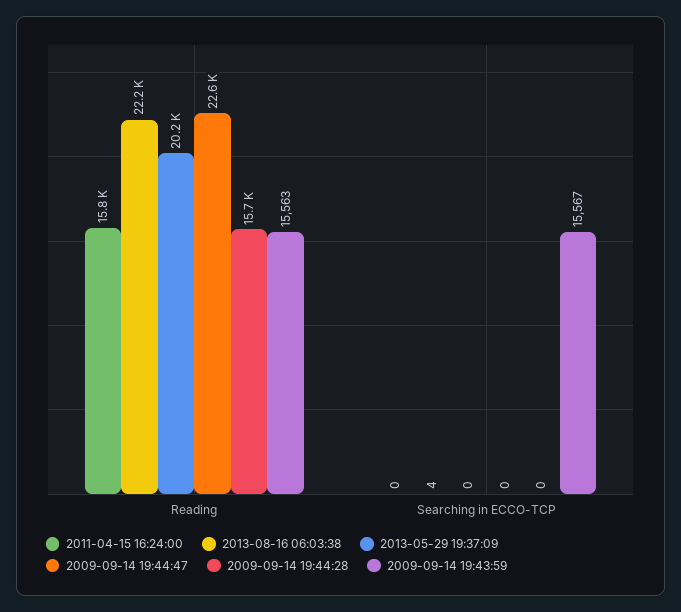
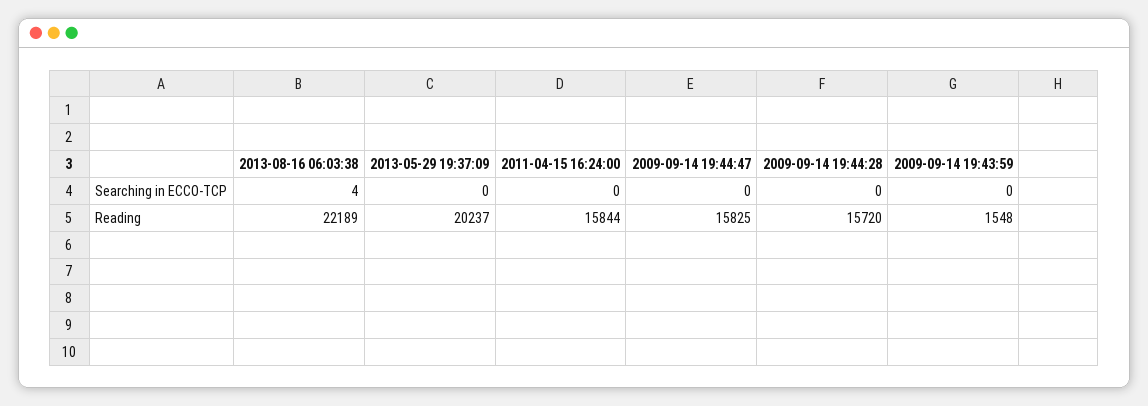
2009-09-14 19:44:47, Reading: 22600 -> 15825
2009-09-14 19:43:59, Reading: 15563 -> 1548
2009-09-14 19:43:59, Searching in ECCO-TCP: 15567 -> 0

